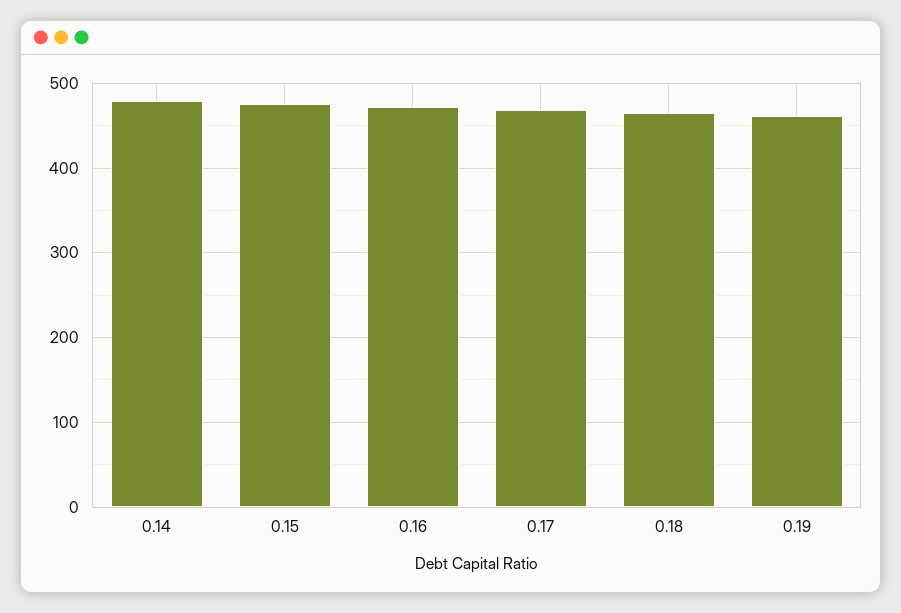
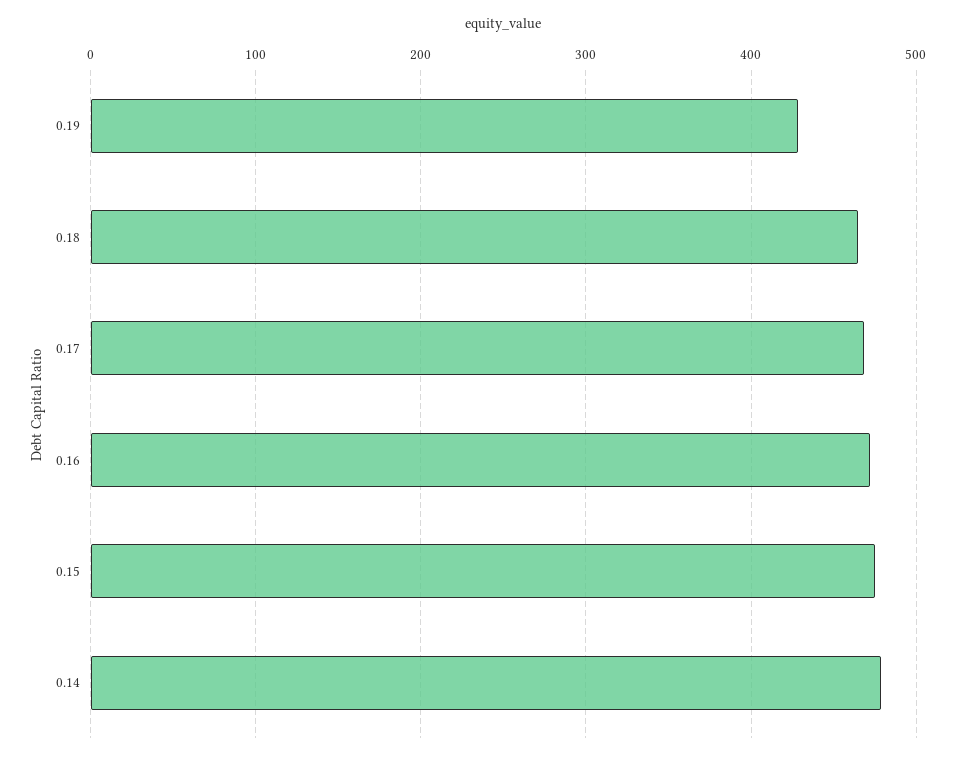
0.19: 460 -> 430

